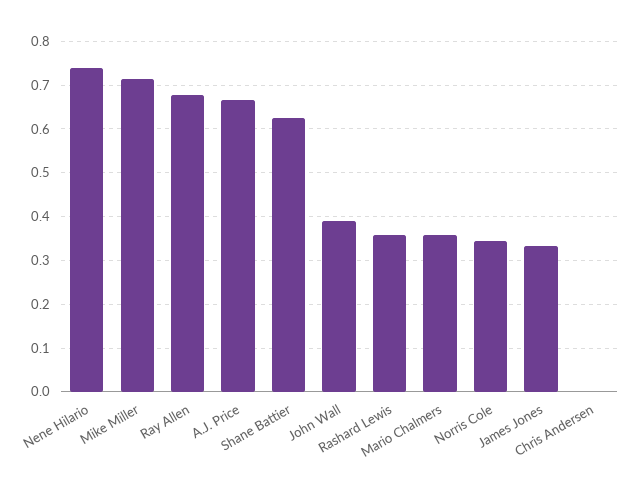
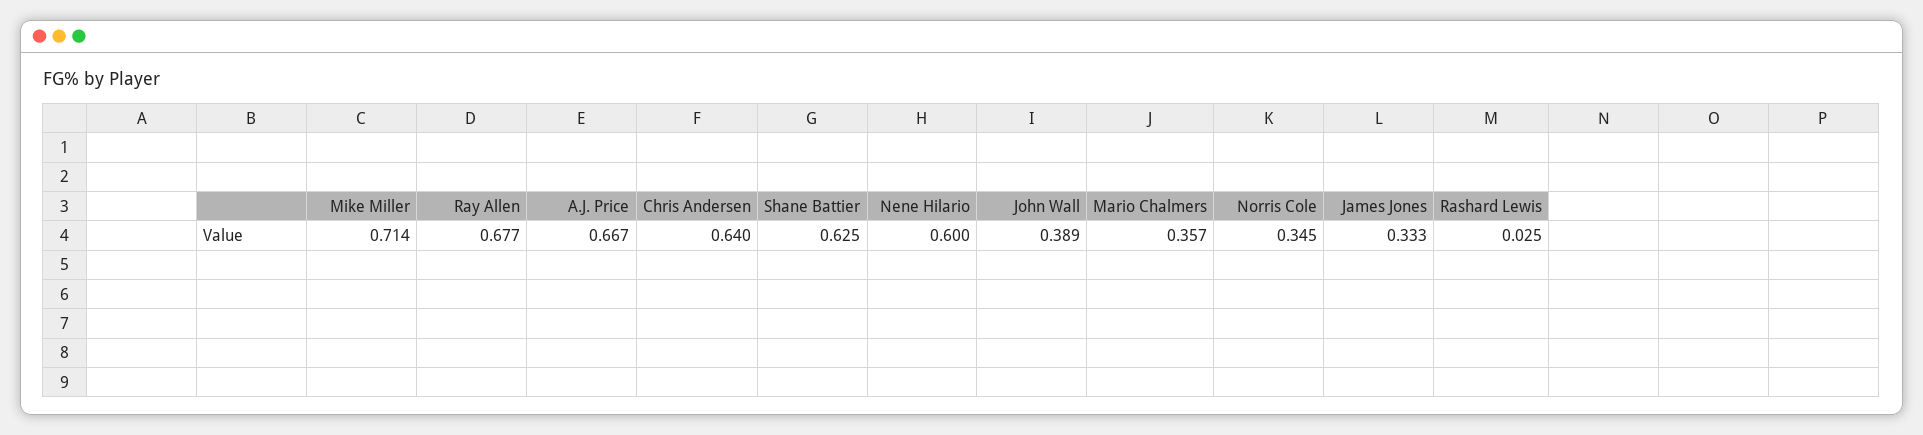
Nene Hilario: 0.74 -> 0.6
Rashard Lewis: 0.36 -> 0.025
Chris Andersen: 0 -> 0.64

